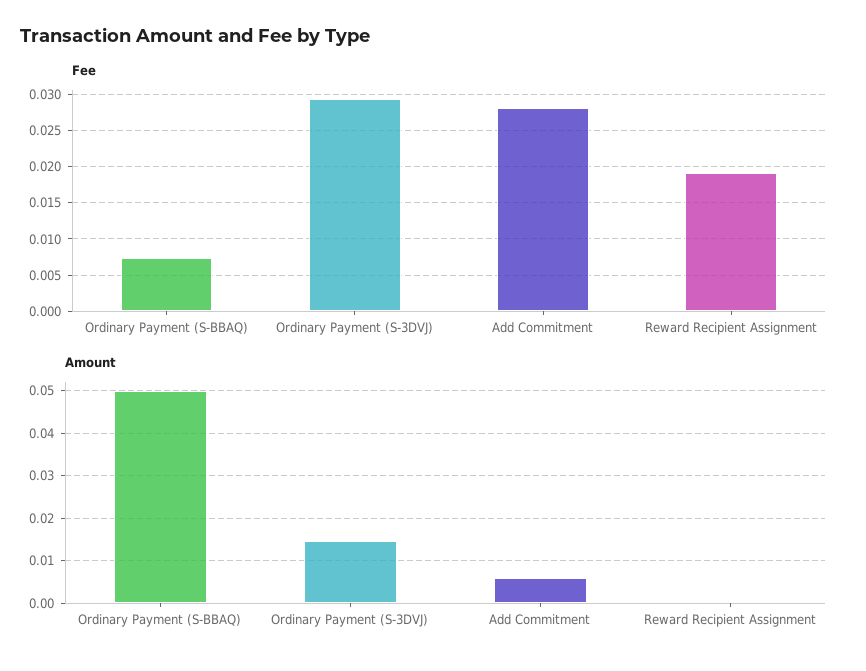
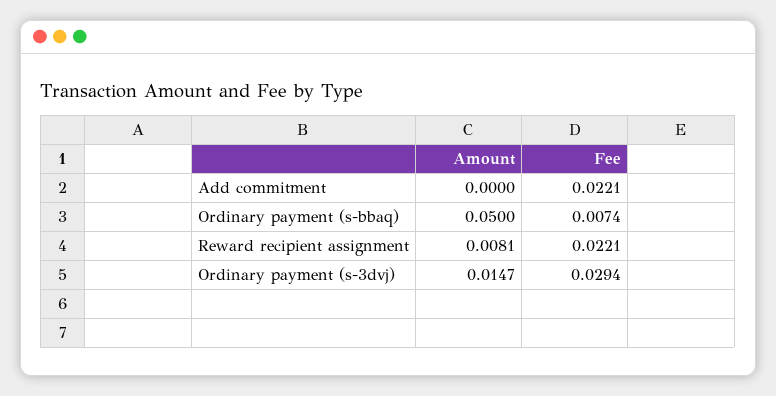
Fee, Add Commitment: 0.028 -> 0.0221
Fee, Reward Recipient Assignment: 0.019 -> 0.0221
Amount, Add Commitment: 0.006 -> 0
Amount, Reward Recipient Assignment: 0 -> 0.0081

